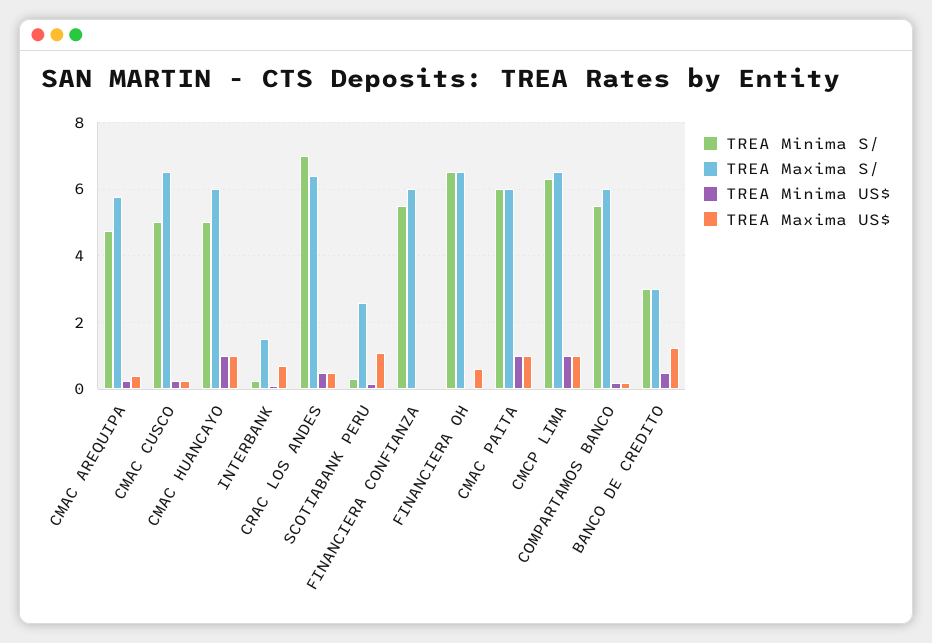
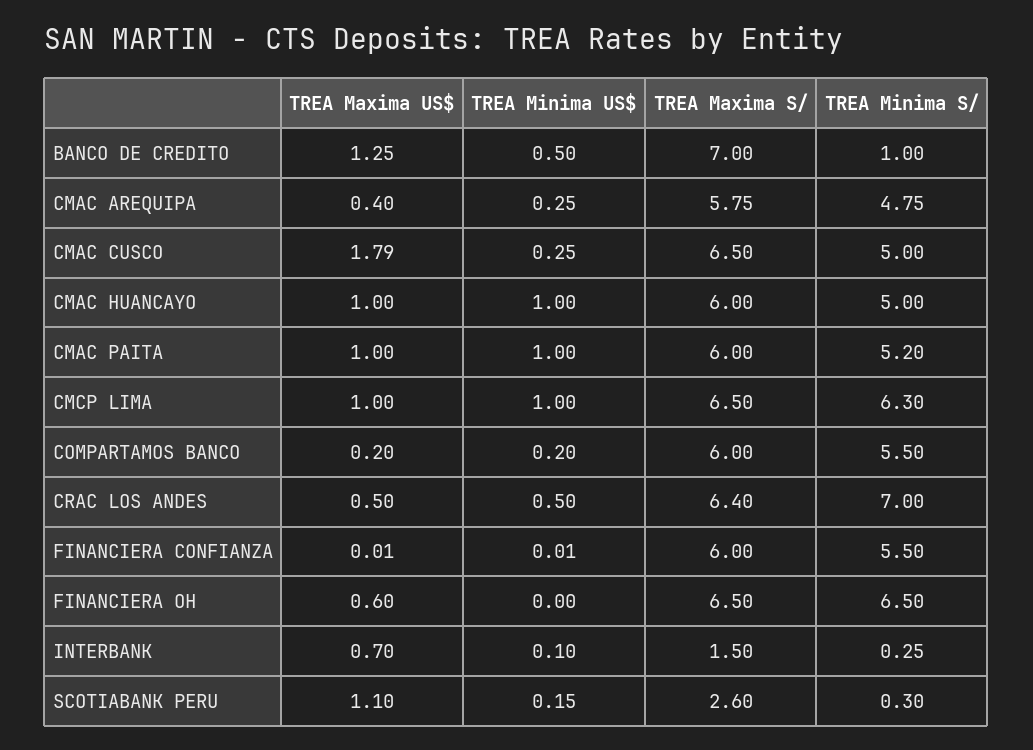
TREA Maxima US$, CMAC CUSCO: 0.2 -> 1.79
TREA Minima S/, CMAC PAITA: 6 -> 5.2
TREA Minima S/, BANCO DE CREDITO: 3 -> 1
TREA Maxima S/, BANCO DE CREDITO: 3 -> 7

